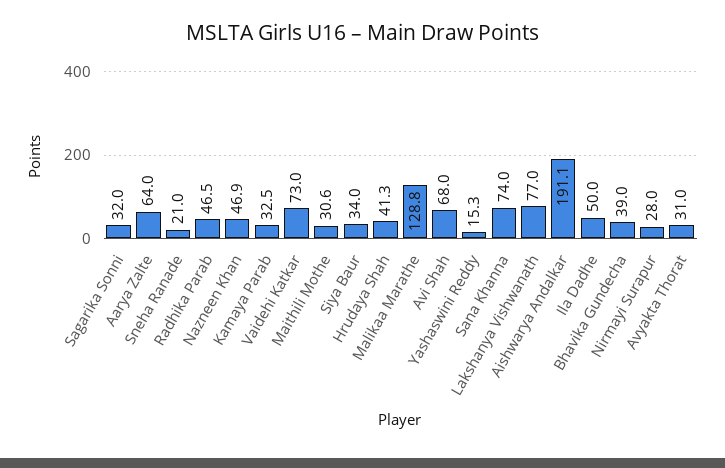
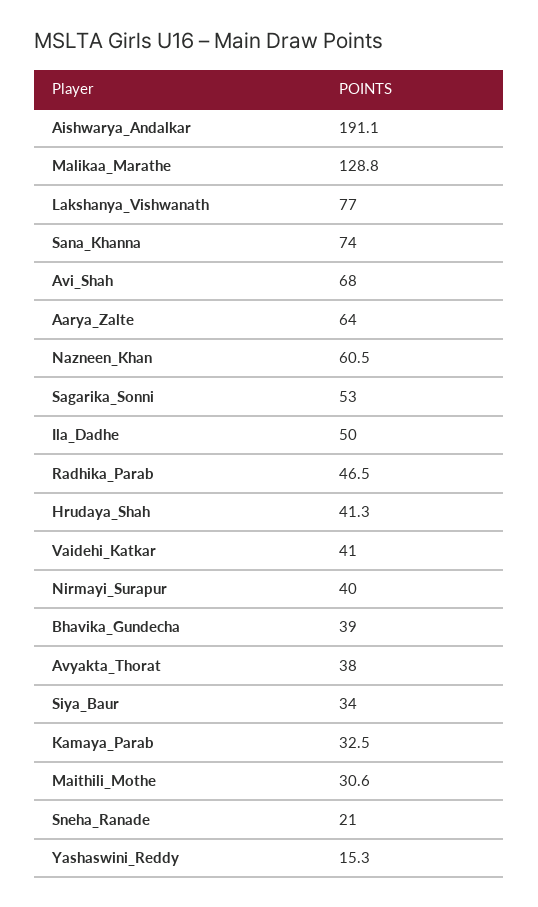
Sagarika Sonni: 32 -> 53
Nazneen Khan: 46.9 -> 60.5
Vaidehi Katkar: 73 -> 41
Nirmayi Surapur: 28 -> 40
Avyakta Thorat: 31 -> 38

